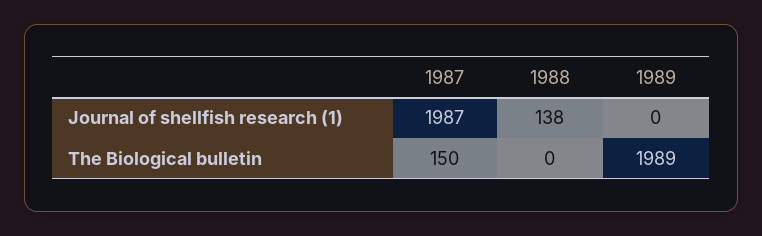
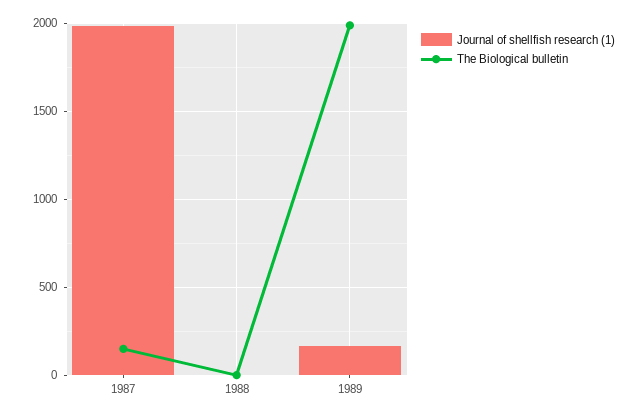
Journal of shellfish research (1), 1988: 138 -> 0
Journal of shellfish research (1), 1989: 0 -> 150

